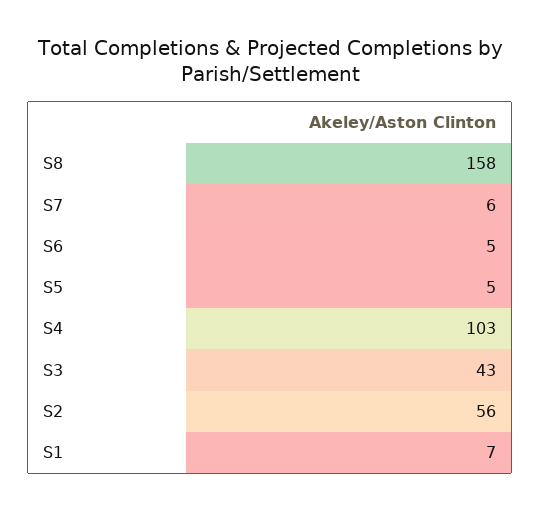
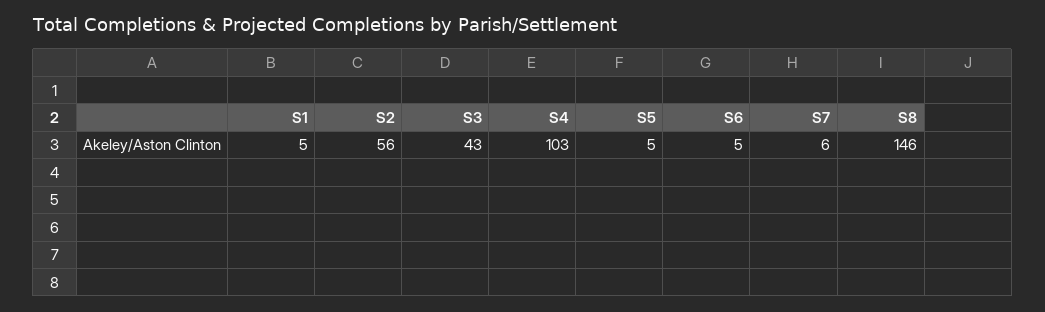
S8: 158 -> 146
S1: 7 -> 5

